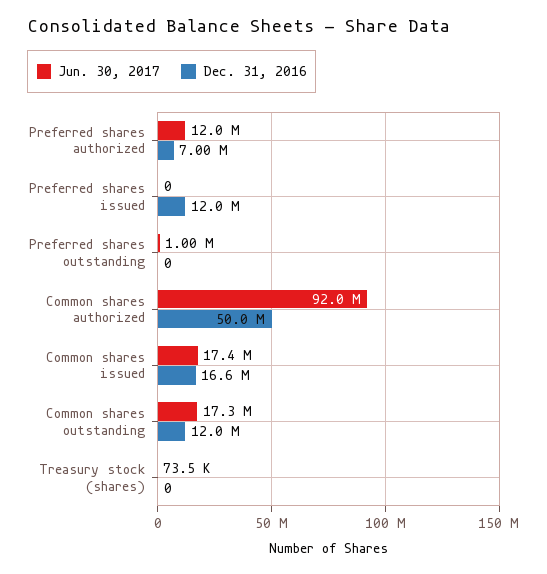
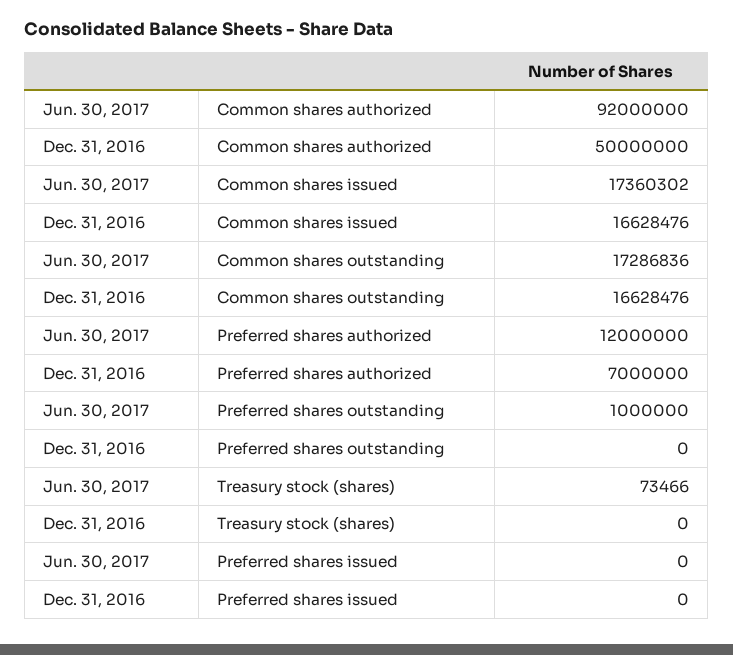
Dec. 31, 2016, Preferred shares issued: 12000000 -> 0
Dec. 31, 2016, Common shares outstanding: 12000000 -> 16628476

